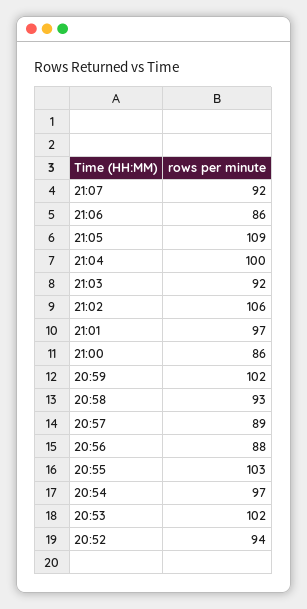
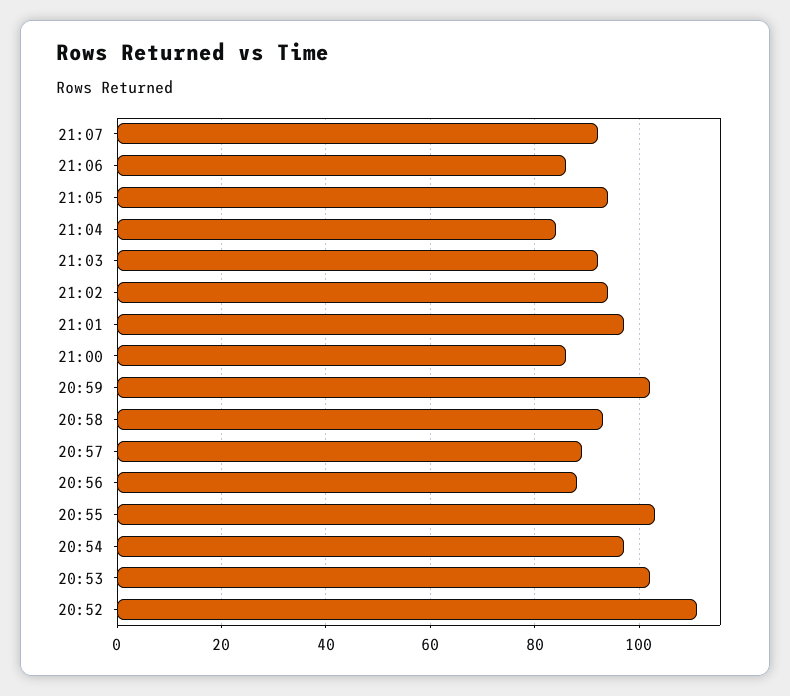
21:05: 109 -> 95
21:04: 100 -> 85
21:02: 106 -> 95
20:52: 94 -> 110

